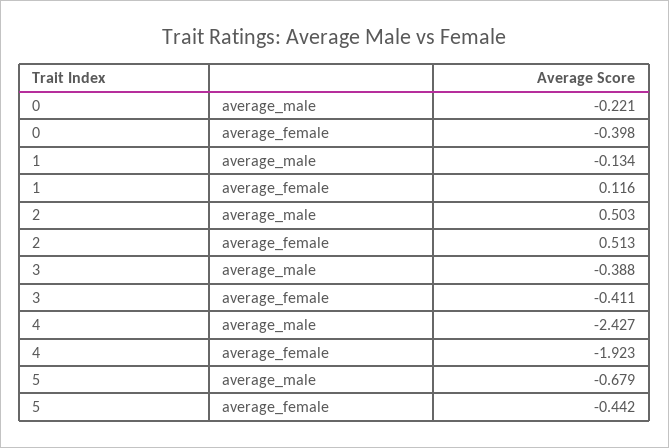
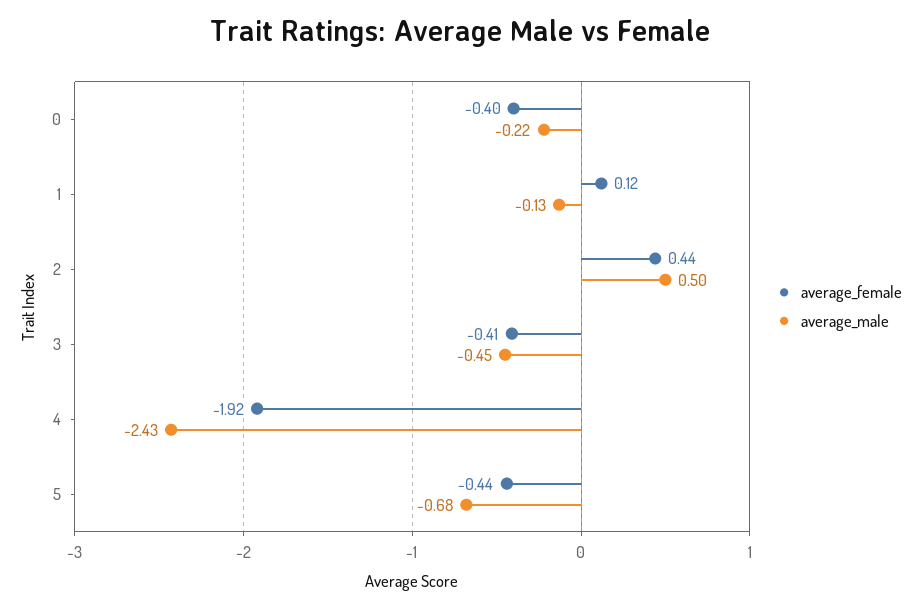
average_female, 2: 0.513 -> 0.44
average_male, 3: -0.388 -> -0.45

